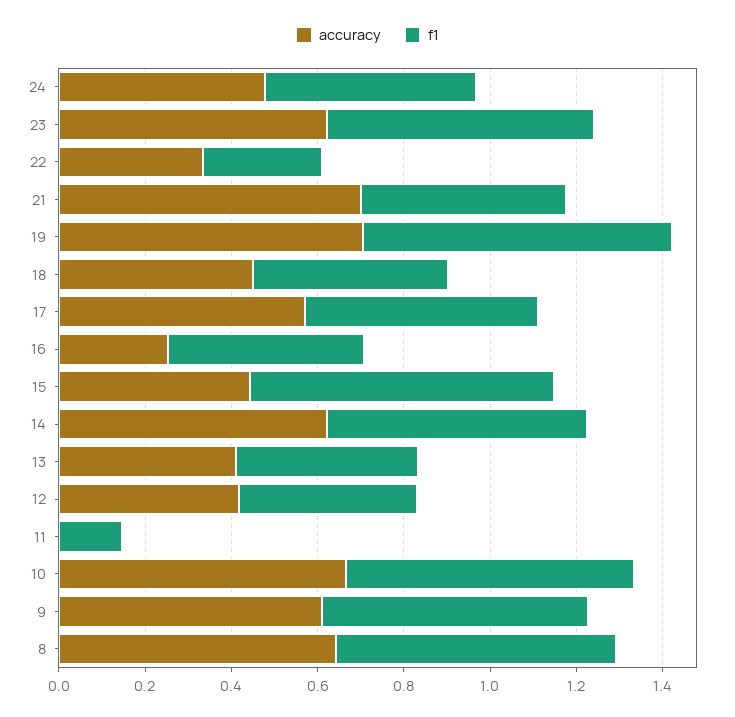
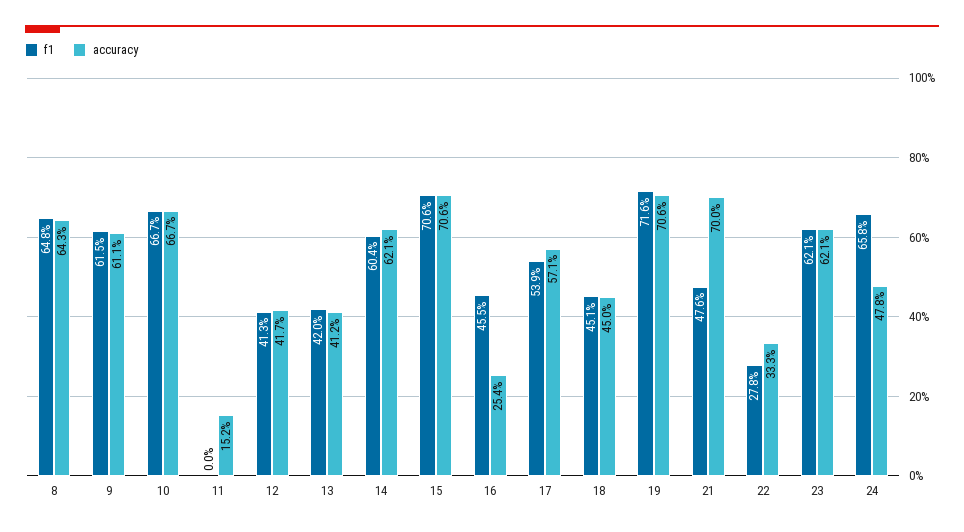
f1, 24: 0.5 -> 0.658
accuracy, 15: 0.45 -> 0.706
accuracy, 11: 0 -> 0.152
f1, 11: 0.15 -> 0

